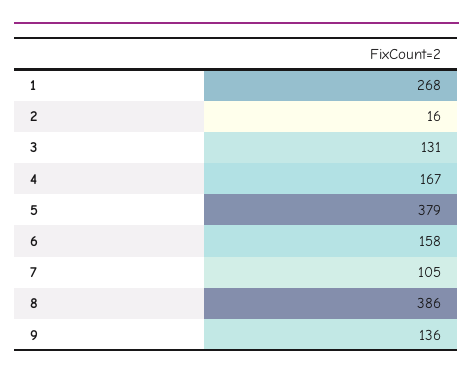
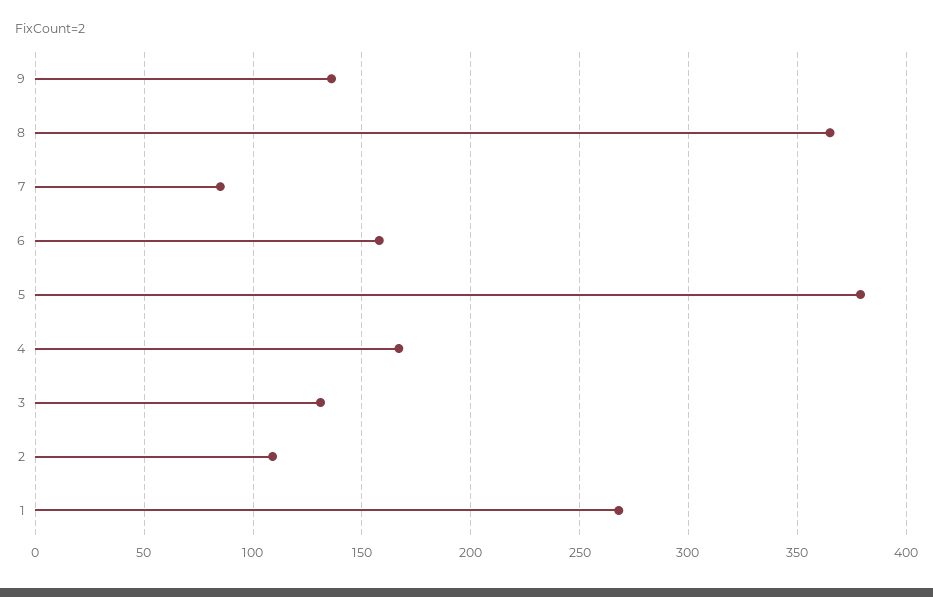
2: 16 -> 110
7: 105 -> 85
8: 386 -> 365

